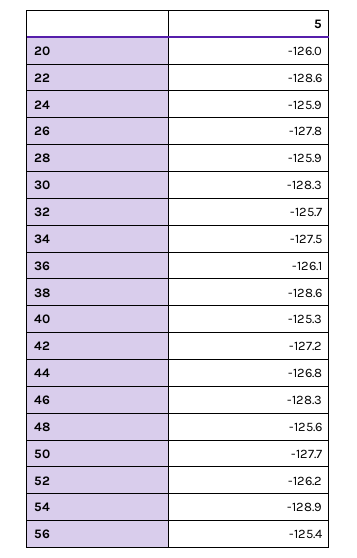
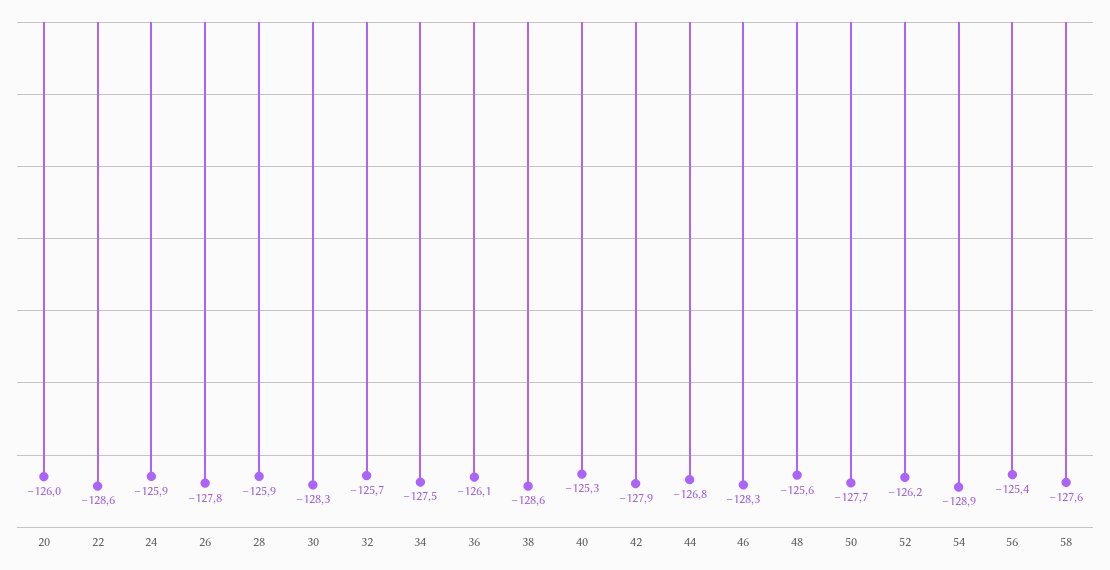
42: -127.2 -> -127.9
58: none -> -127.6

